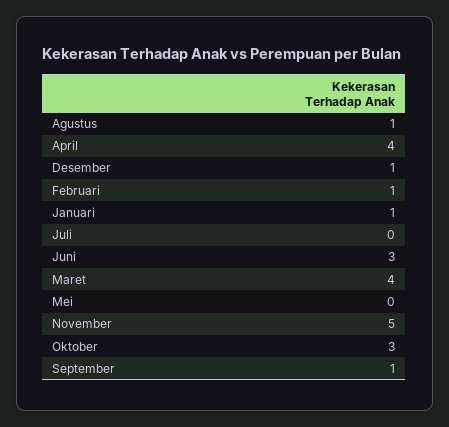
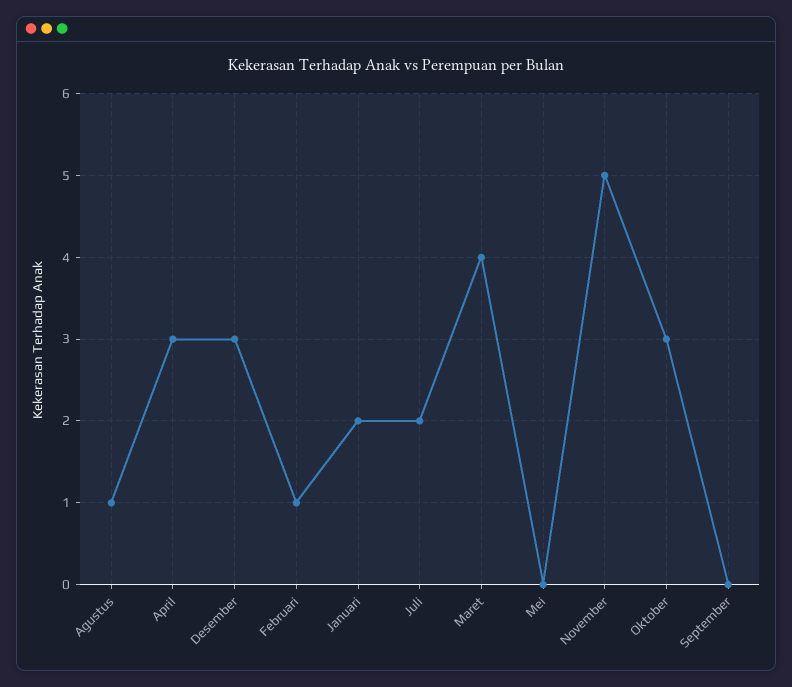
April: 4 -> 3
Desember: 1 -> 3
Januari: 1 -> 2
Juli: 0 -> 2
Juni: 3 -> none
September: 1 -> 0

